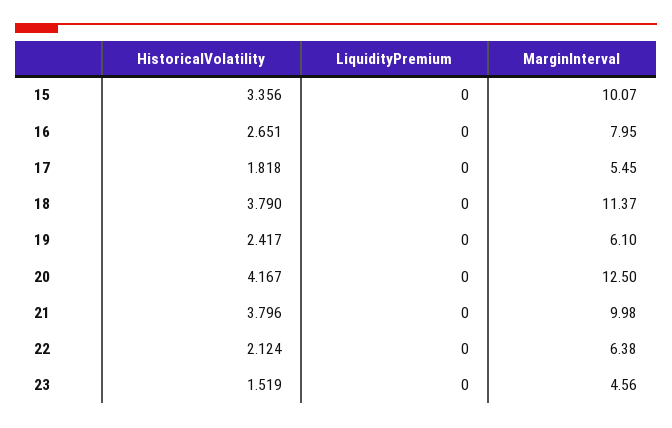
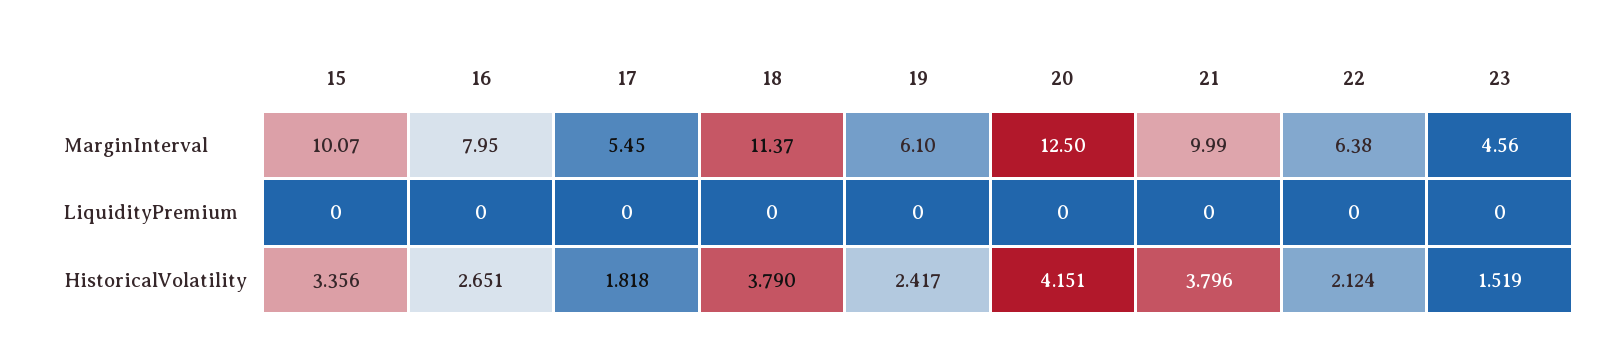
HistoricalVolatility, 20: 4.167 -> 4.151
MarginInterval, 21: 9.98 -> 9.99

